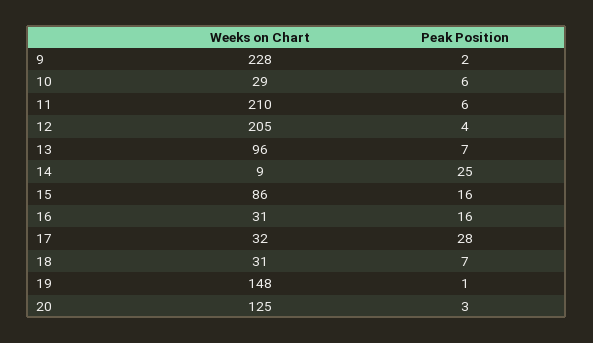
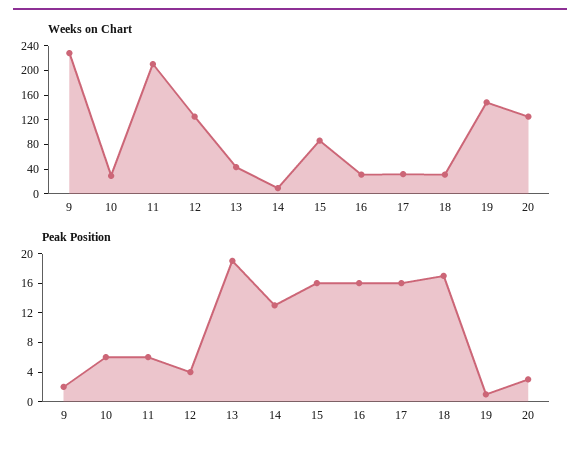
Weeks on Chart, 12: 205 -> 120
Weeks on Chart, 13: 96 -> 40
Peak Position, 13: 7 -> 20
Peak Position, 14: 25 -> 12
Peak Position, 17: 28 -> 16
Peak Position, 18: 7 -> 16

